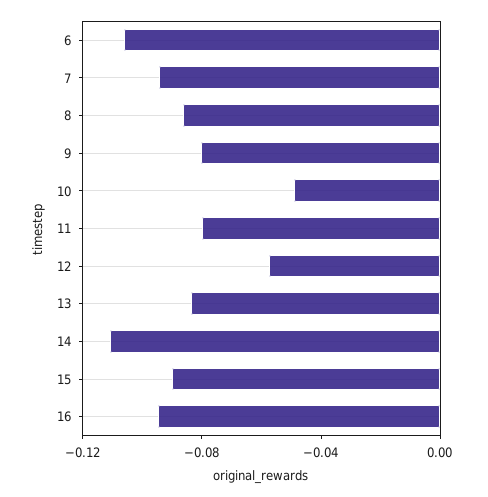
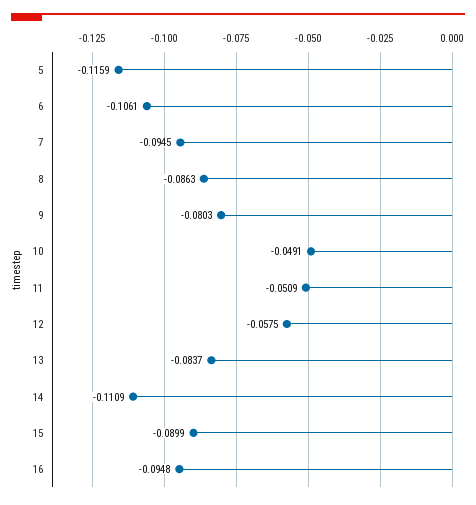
11: -0.08 -> -0.0509
5: none -> -0.1159

